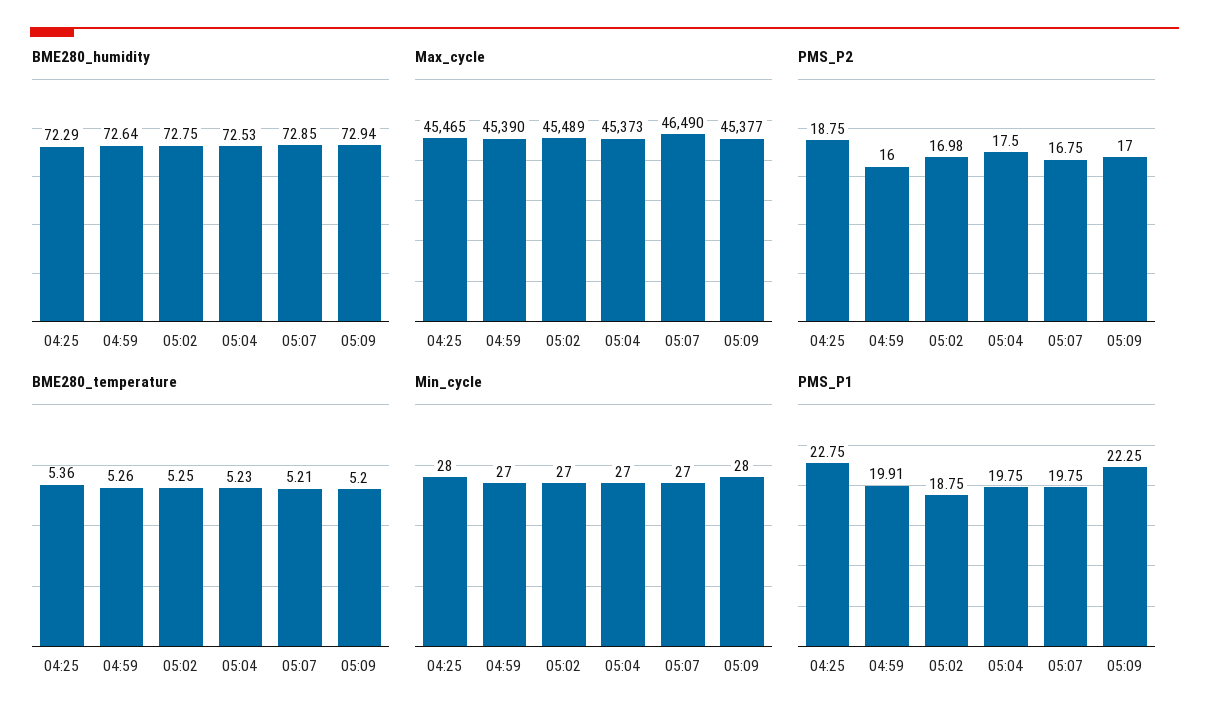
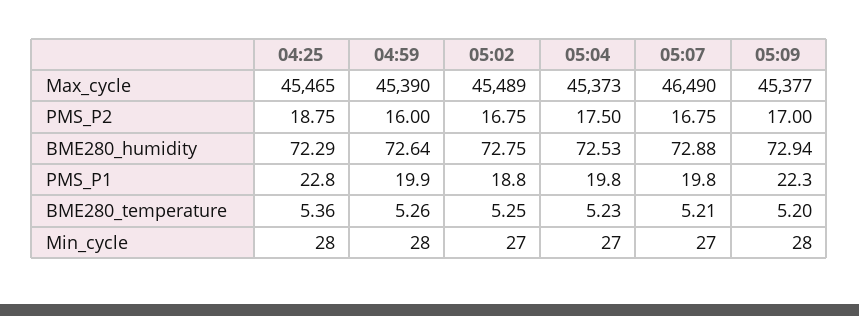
BME280_humidity, 05:07: 72.85 -> 72.88
PMS_P2, 05:02: 16.98 -> 16.75
Min_cycle, 04:59: 27 -> 28

